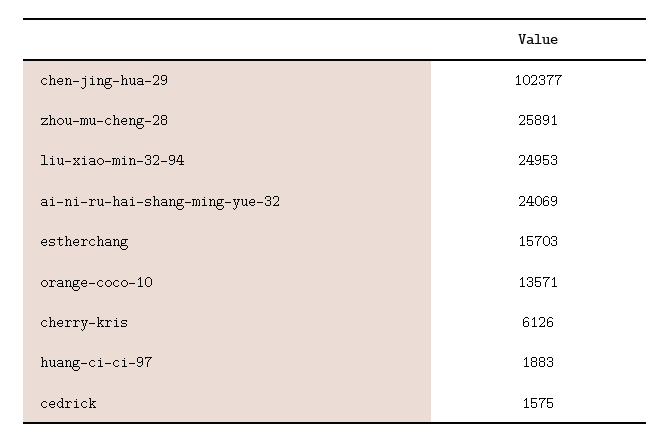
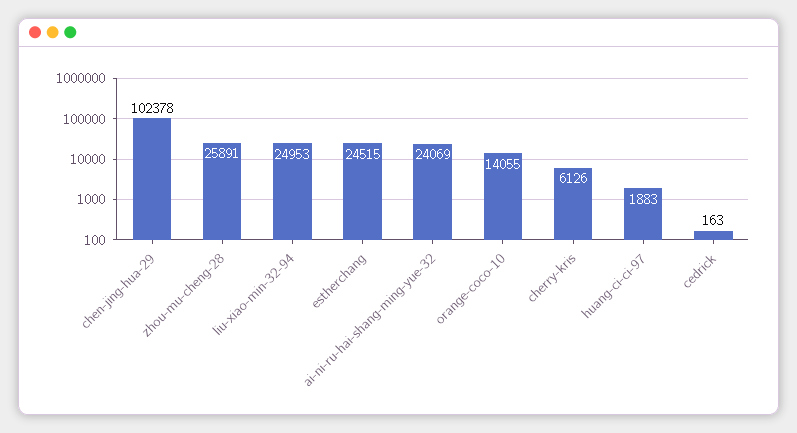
chen-jing-hua-29: 102377 -> 102378
estherchang: 15703 -> 24515
orange-coco-10: 13571 -> 14055
cedrick: 1575 -> 163

